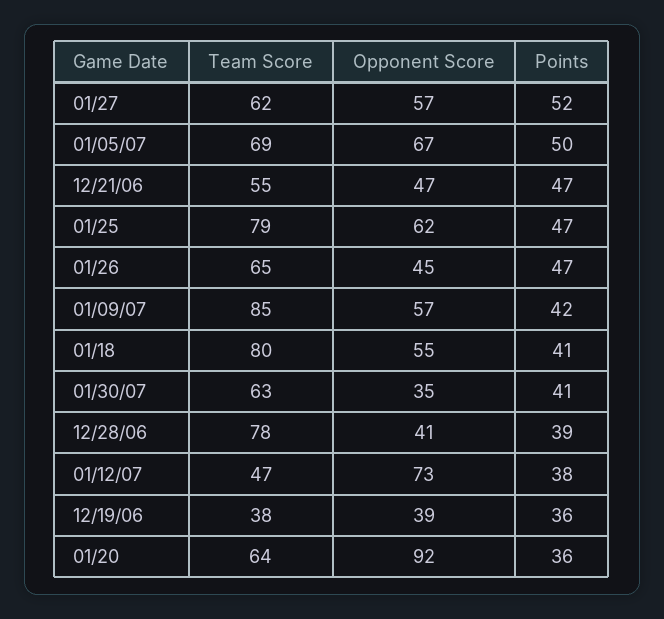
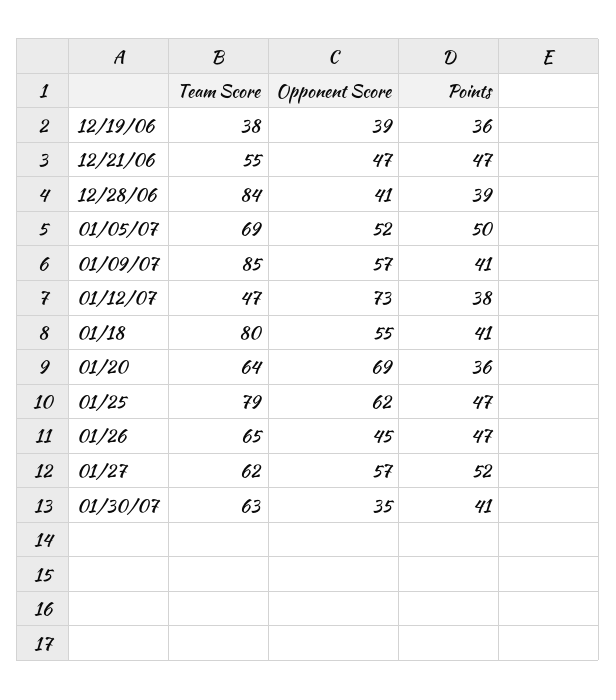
Opponent Score, 01/05/07: 67 -> 52
Points, 01/09/07: 42 -> 41
Team Score, 12/28/06: 78 -> 84
Opponent Score, 01/20: 92 -> 69

